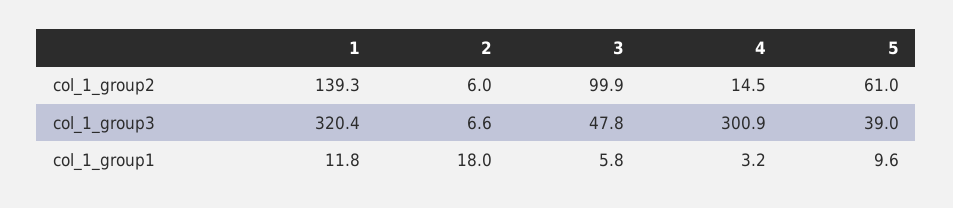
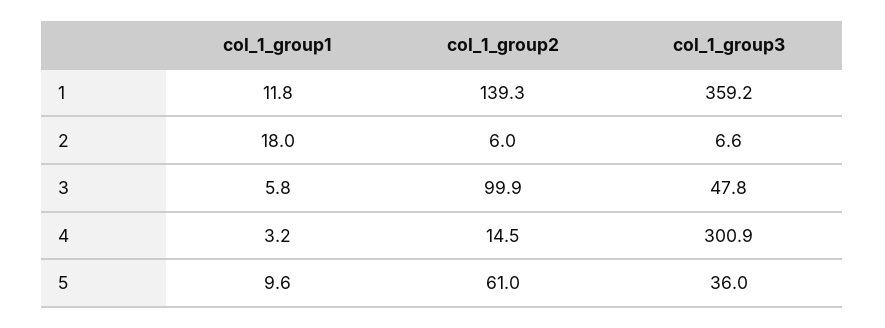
1, col_1_group3: 320.4 -> 359.2
5, col_1_group3: 39 -> 36

